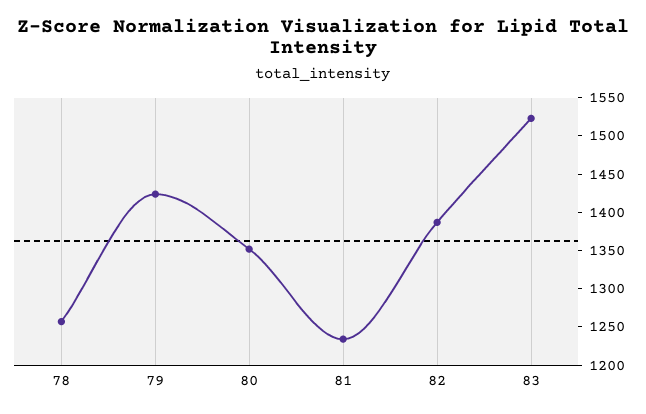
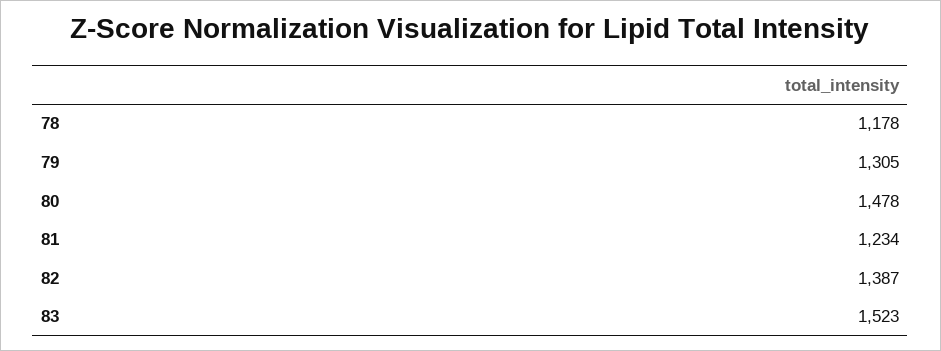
78: 1250 -> 1178
79: 1425 -> 1305
80: 1350 -> 1478

